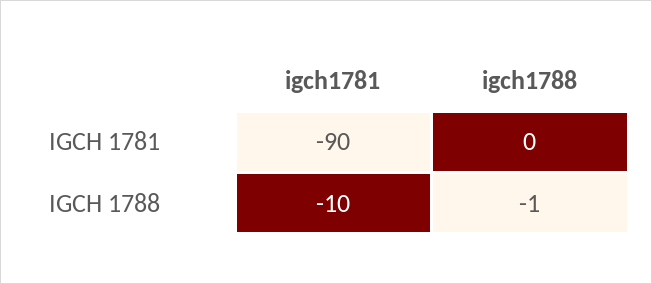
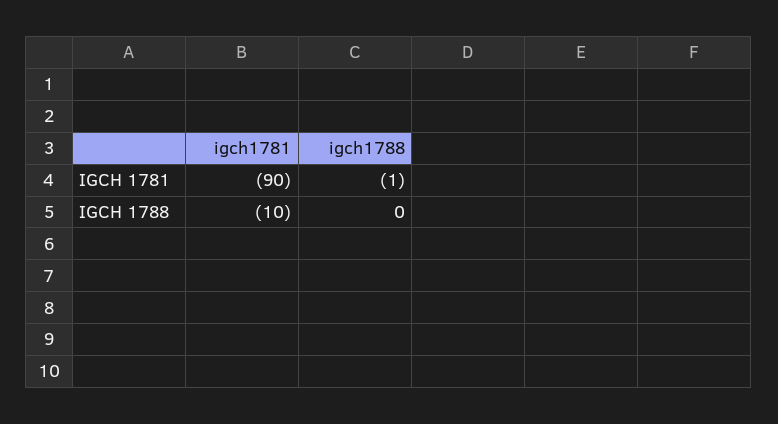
igch1788, IGCH 1781: 0 -> -1
igch1788, IGCH 1788: -1 -> 0

